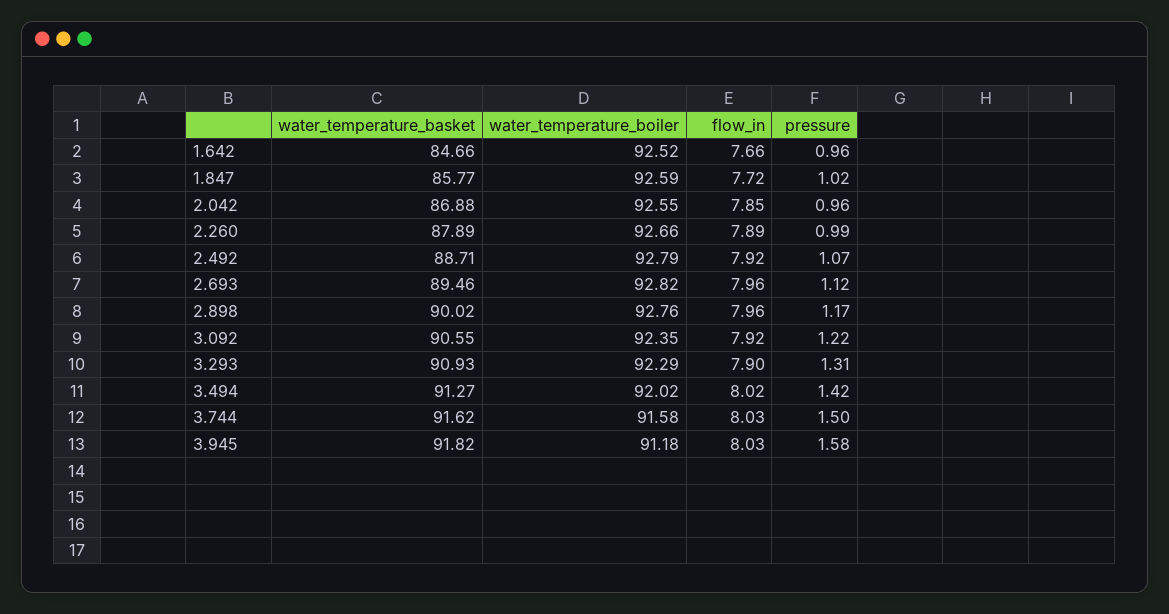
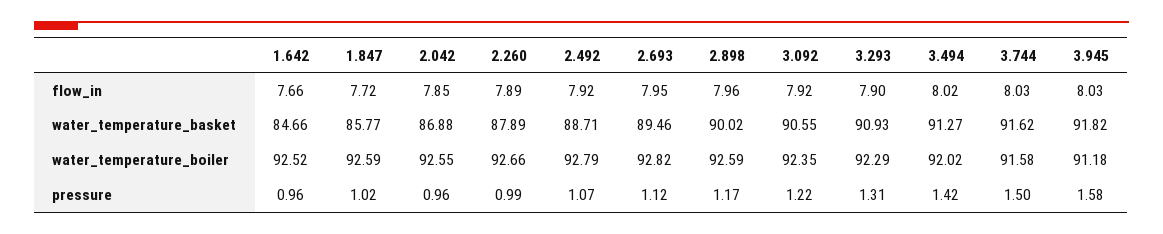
flow_in, 2.693: 7.96 -> 7.95
water_temperature_boiler, 2.898: 92.76 -> 92.59

